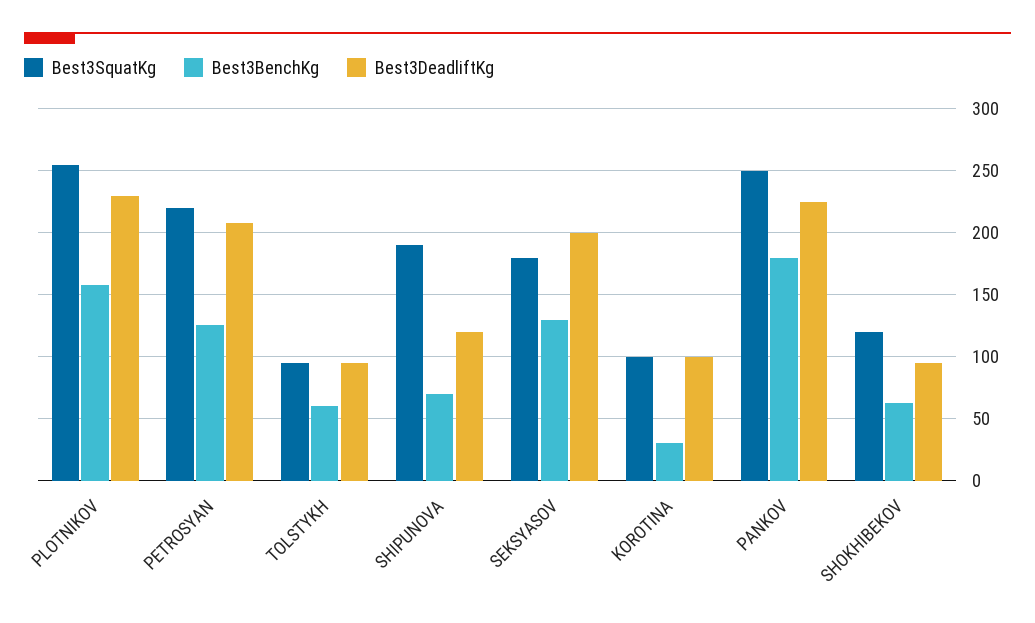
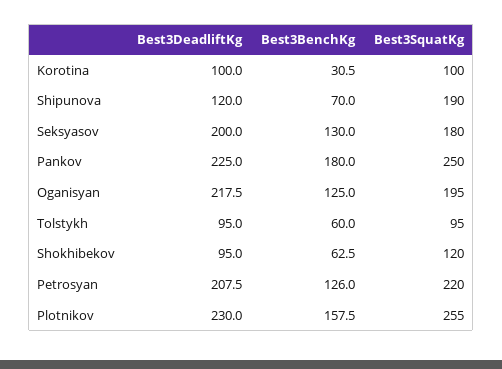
Best3DeadliftKg, Oganisyan: none -> 217.5
Best3BenchKg, Oganisyan: none -> 125
Best3SquatKg, Oganisyan: none -> 195

